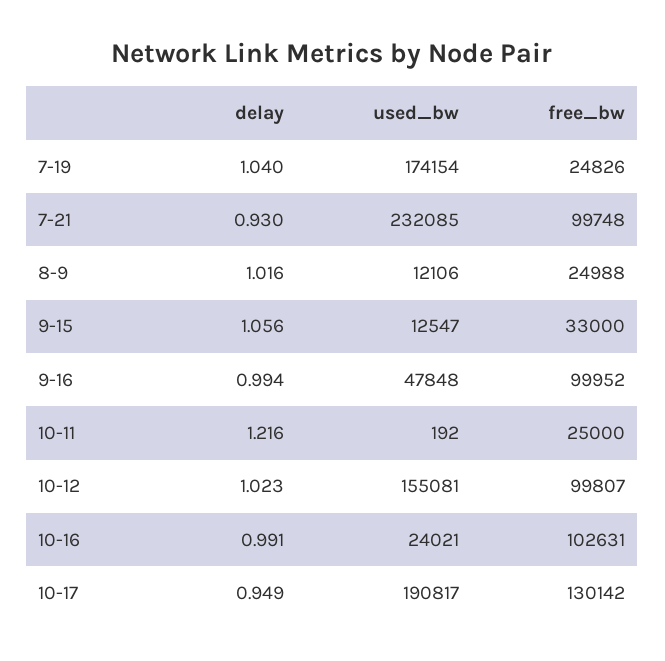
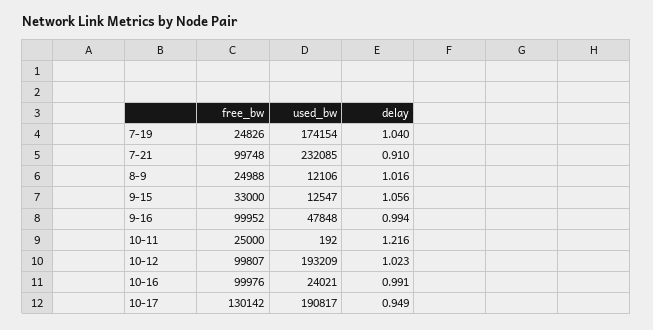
delay, 7-21: 0.93 -> 0.91
used_bw, 10-12: 155081 -> 193209
free_bw, 10-16: 102631 -> 99976

